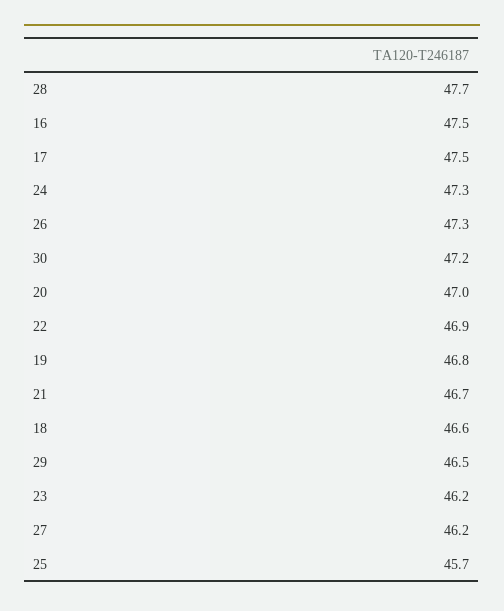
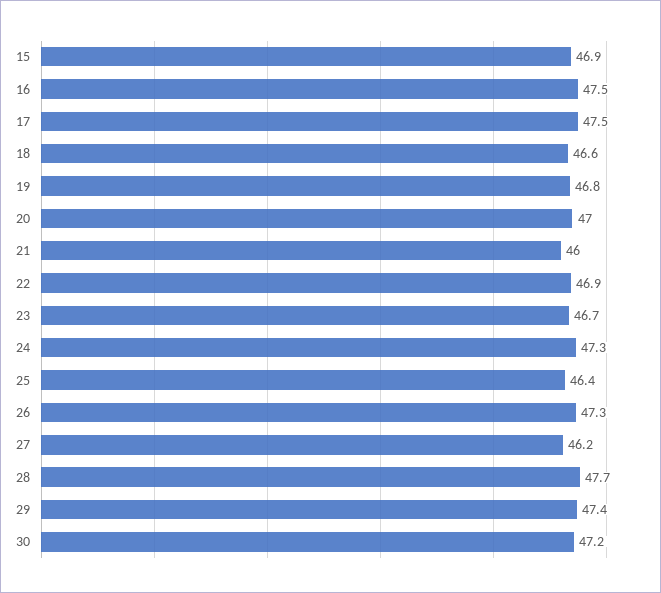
21: 46.7 -> 46
29: 46.5 -> 47.4
23: 46.2 -> 46.7
25: 45.7 -> 46.4
15: none -> 46.9

